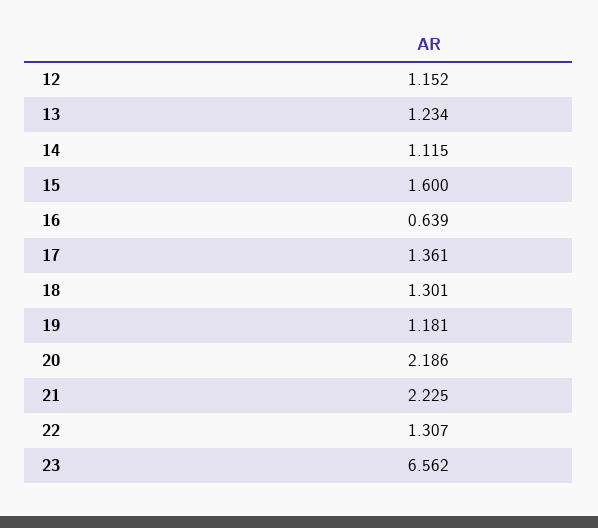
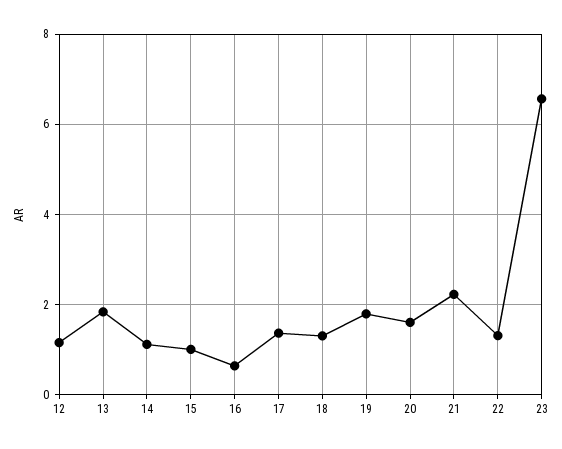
13: 1.234 -> 1.8
15: 1.6 -> 1
19: 1.181 -> 1.8
20: 2.186 -> 1.6

